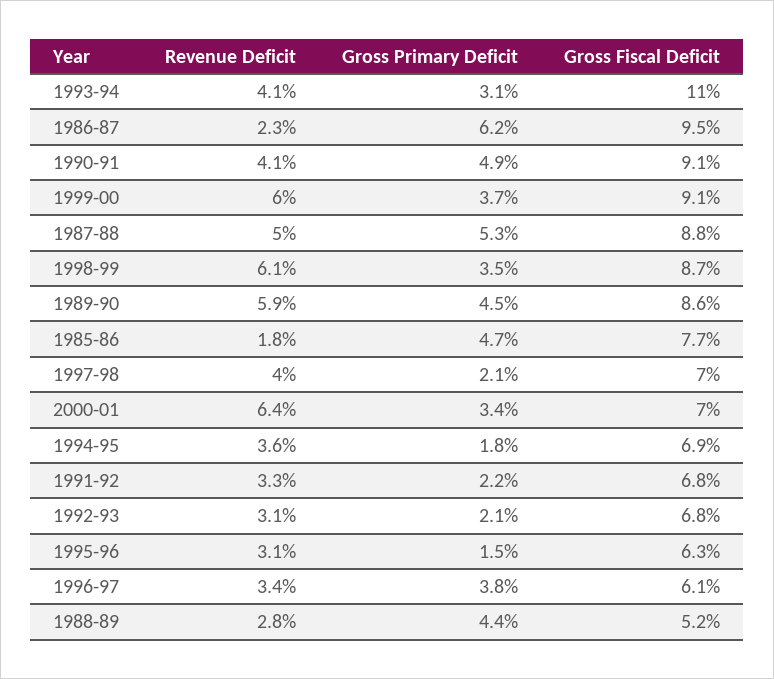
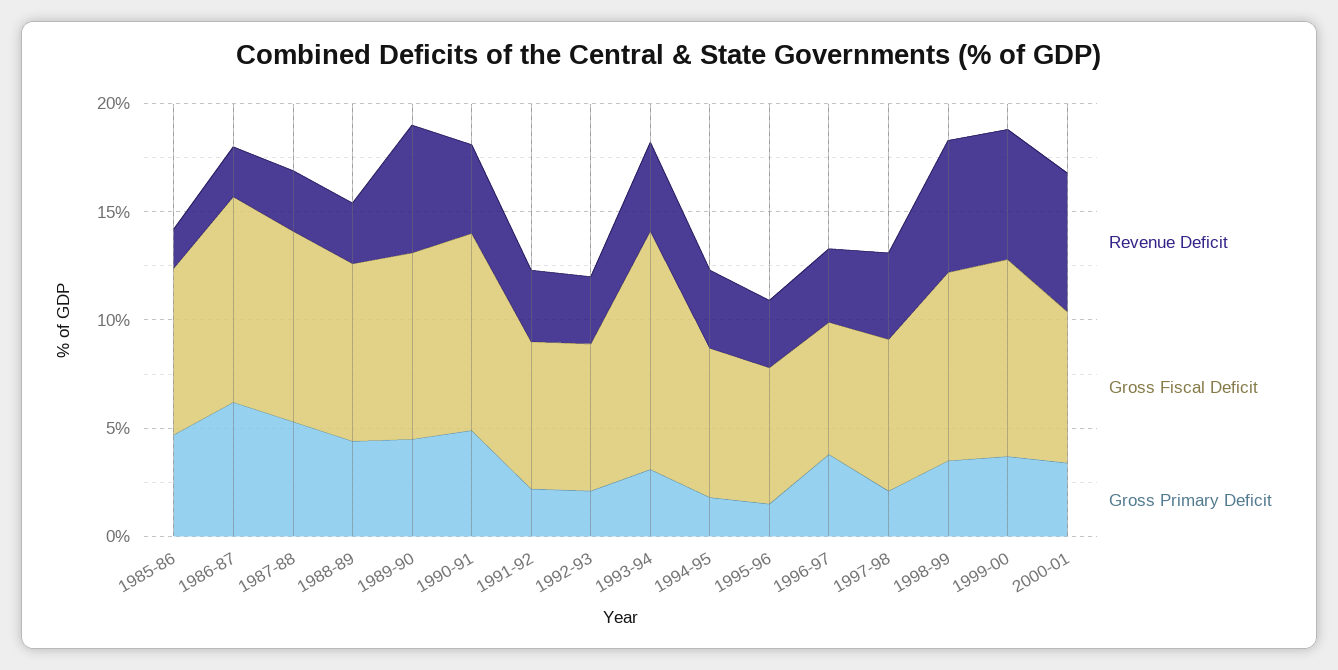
Revenue Deficit, 1987-88: 5 -> 3
Gross Fiscal Deficit, 1988-89: 5.2 -> 8

